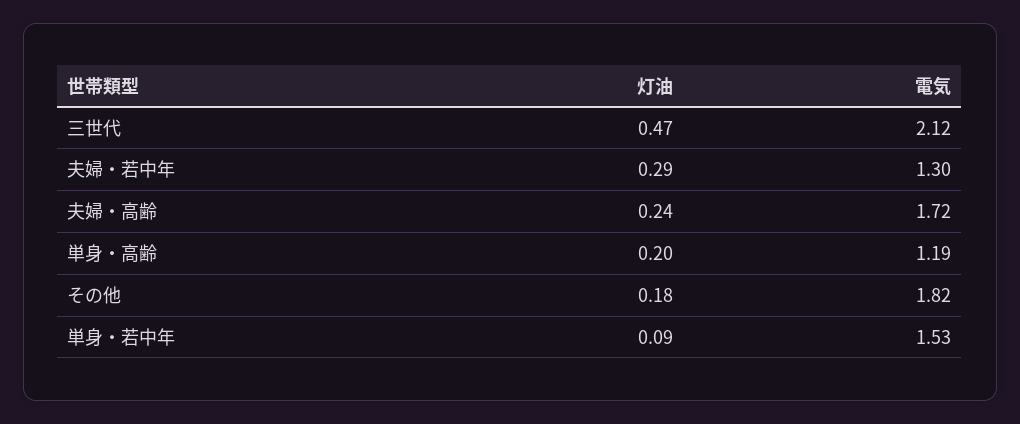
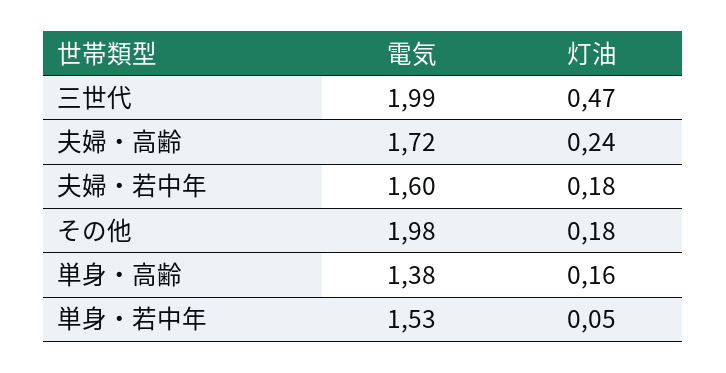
電気, 三世代: 2.12 -> 1.99
灯油, 夫婦・若中年: 0.29 -> 0.18
電気, 夫婦・若中年: 1.3 -> 1.6
灯油, 単身・高齢: 0.2 -> 0.16
電気, 単身・高齢: 1.19 -> 1.38
電気, その他: 1.82 -> 1.98
灯油, 単身・若中年: 0.09 -> 0.05

